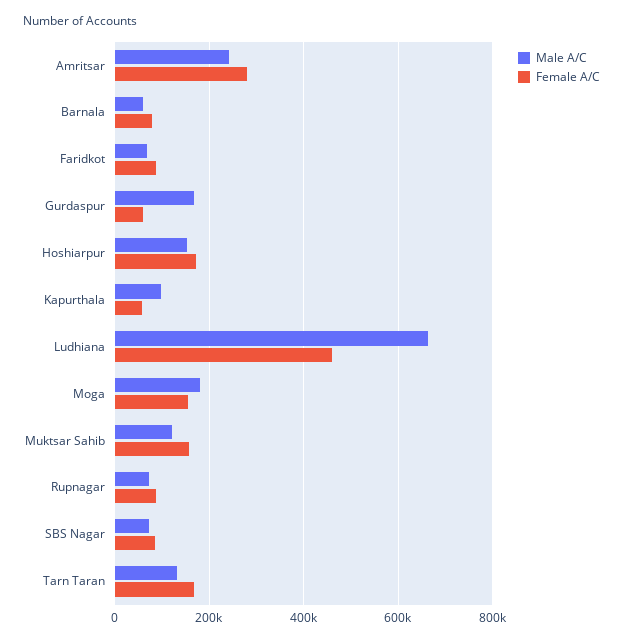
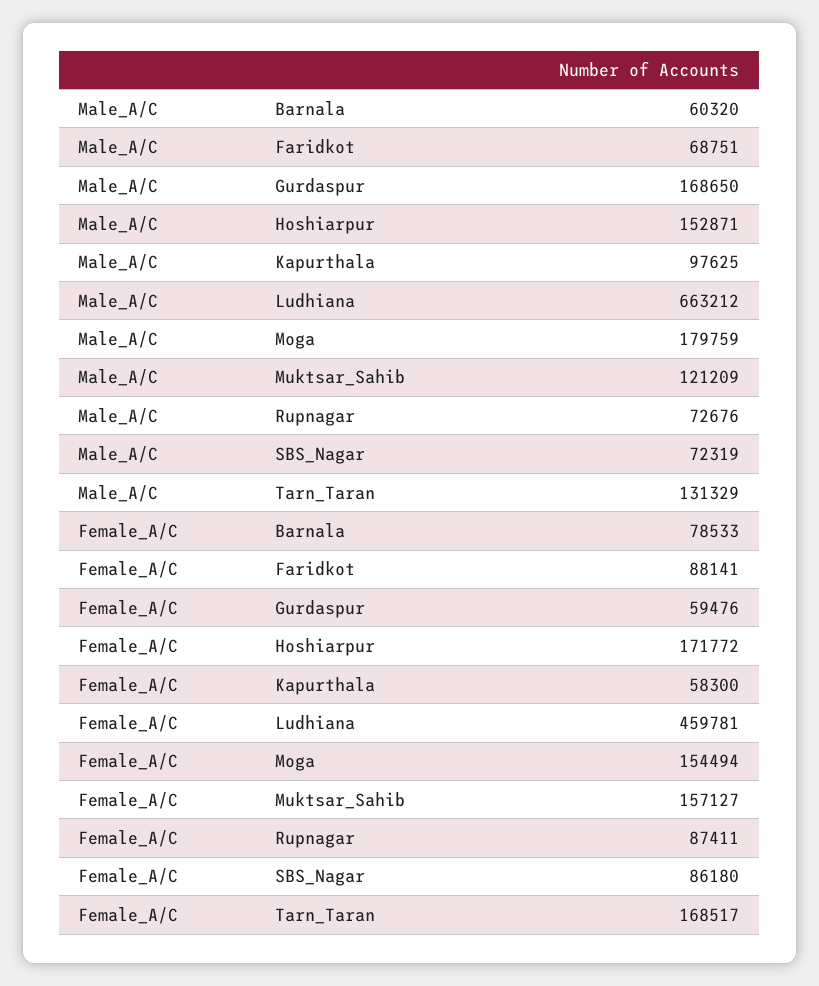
Male A/C, Amritsar: 240000 -> none
Female A/C, Amritsar: 280000 -> none

